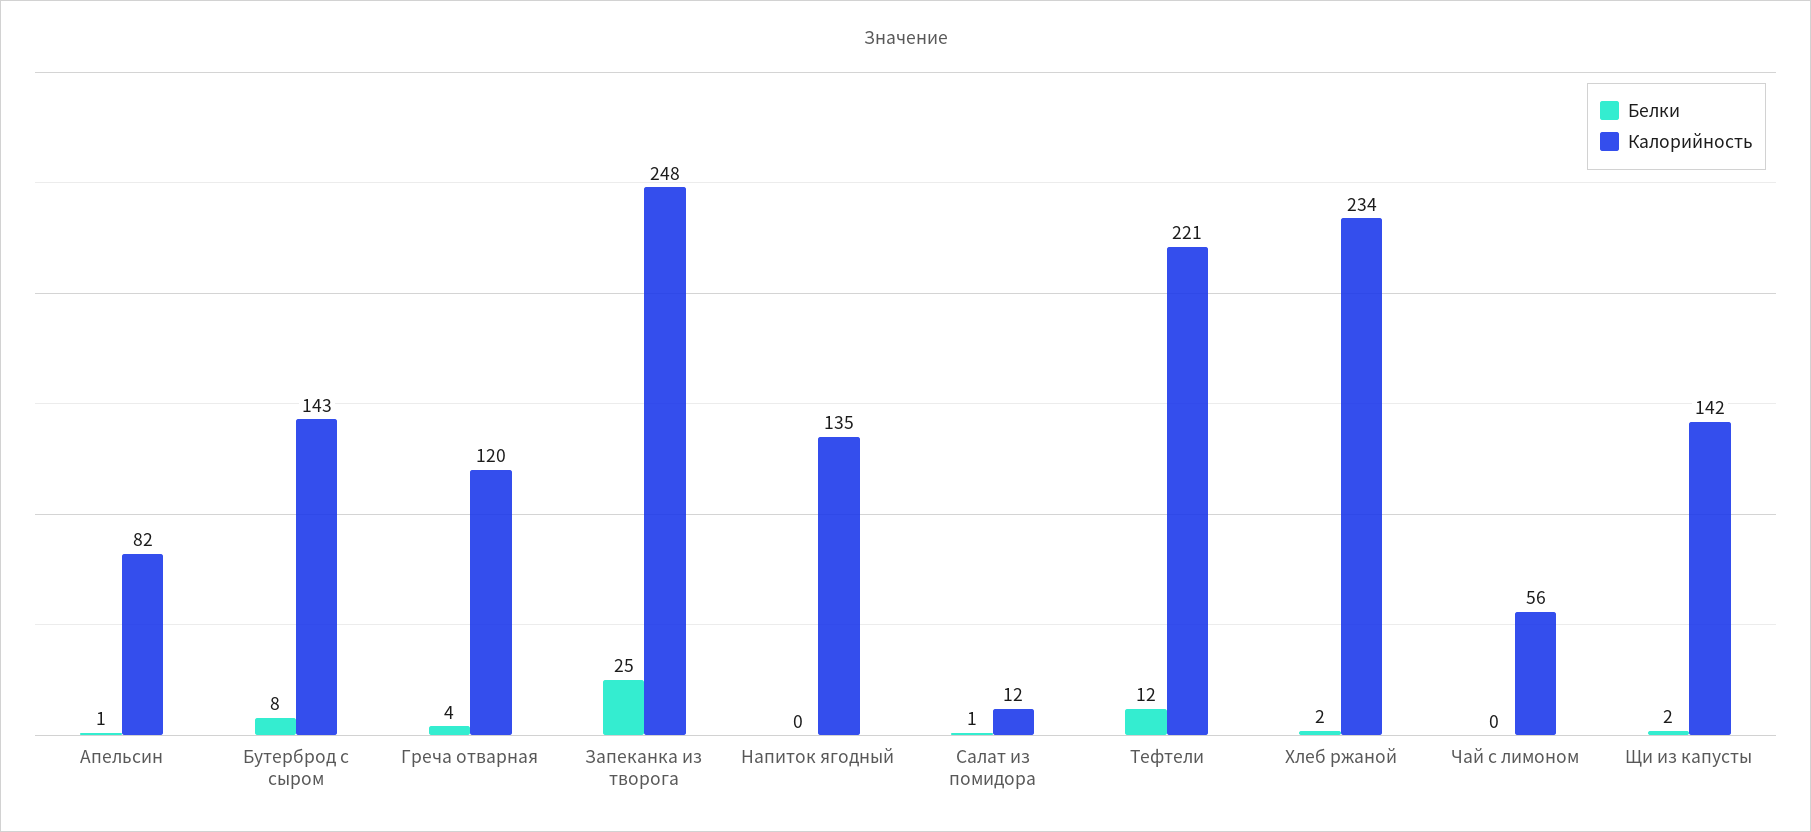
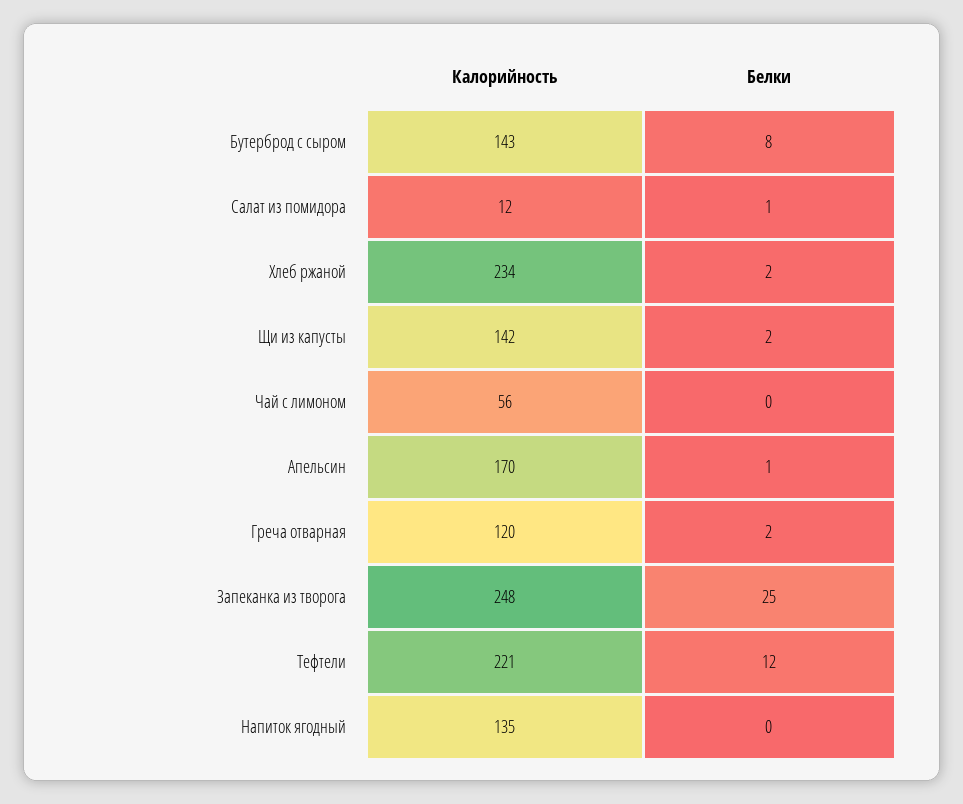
Калорийность, Апельсин: 82 -> 170
Белки, Греча отварная: 4 -> 2

